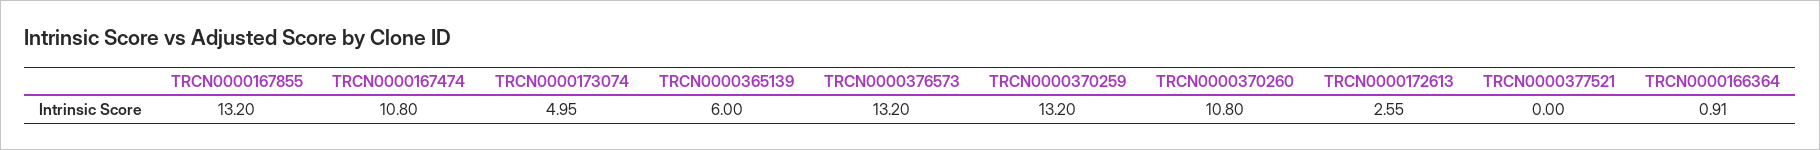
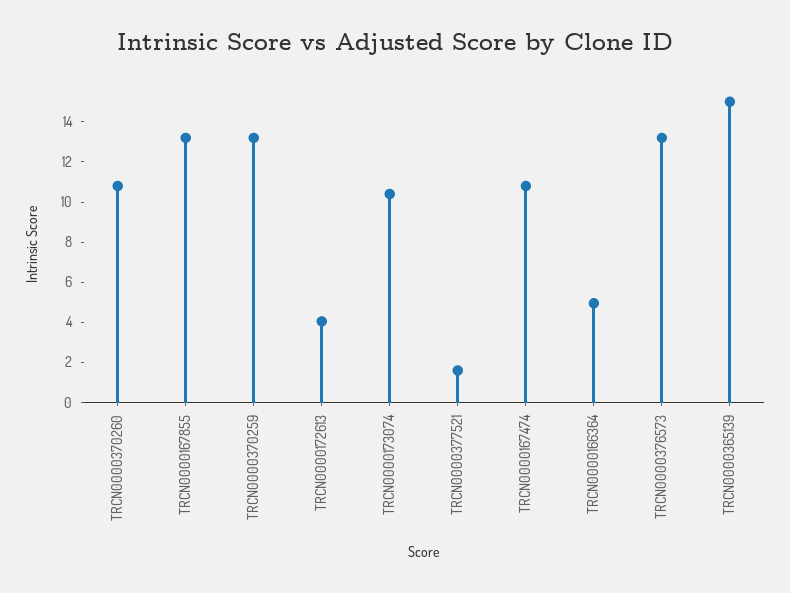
TRCN0000173074: 4.95 -> 10.5
TRCN0000365139: 6 -> 15
TRCN0000172613: 2.55 -> 4
TRCN0000377521: 0 -> 1.5
TRCN0000166364: 0.91 -> 5

